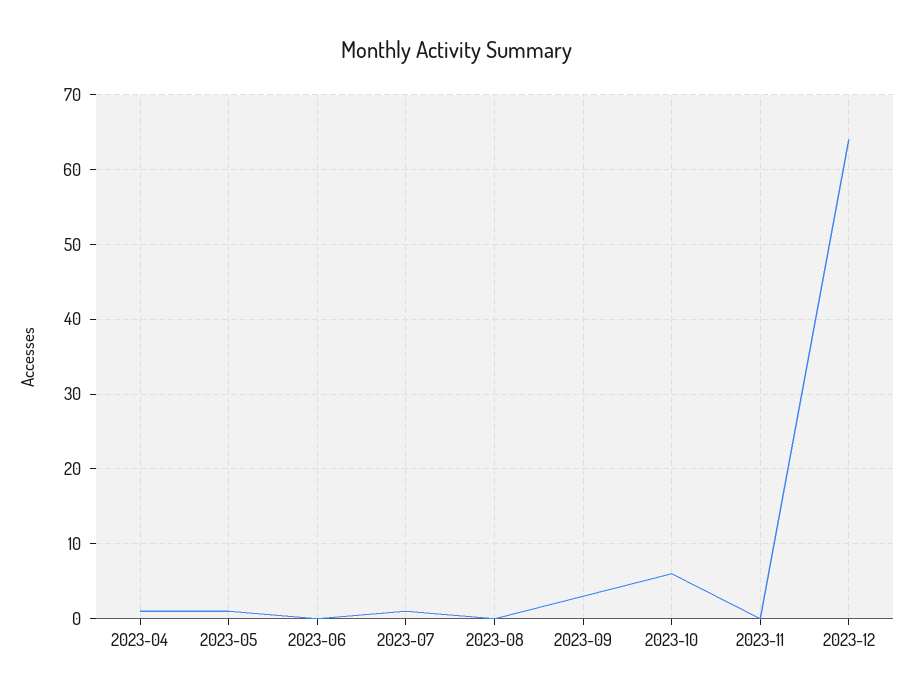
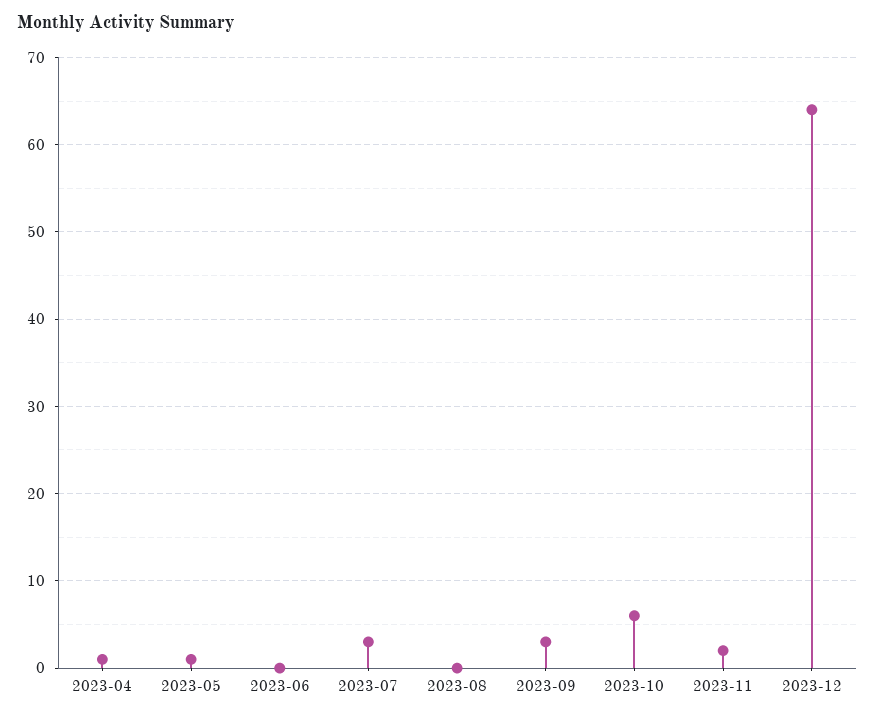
2023-07: 1 -> 3
2023-11: 0 -> 2

